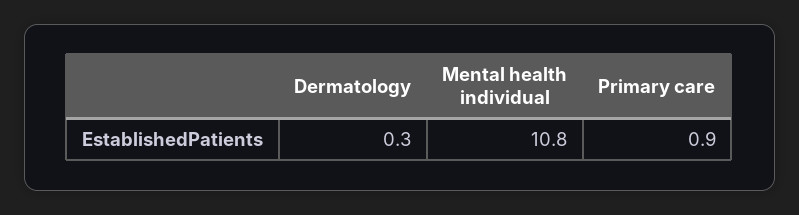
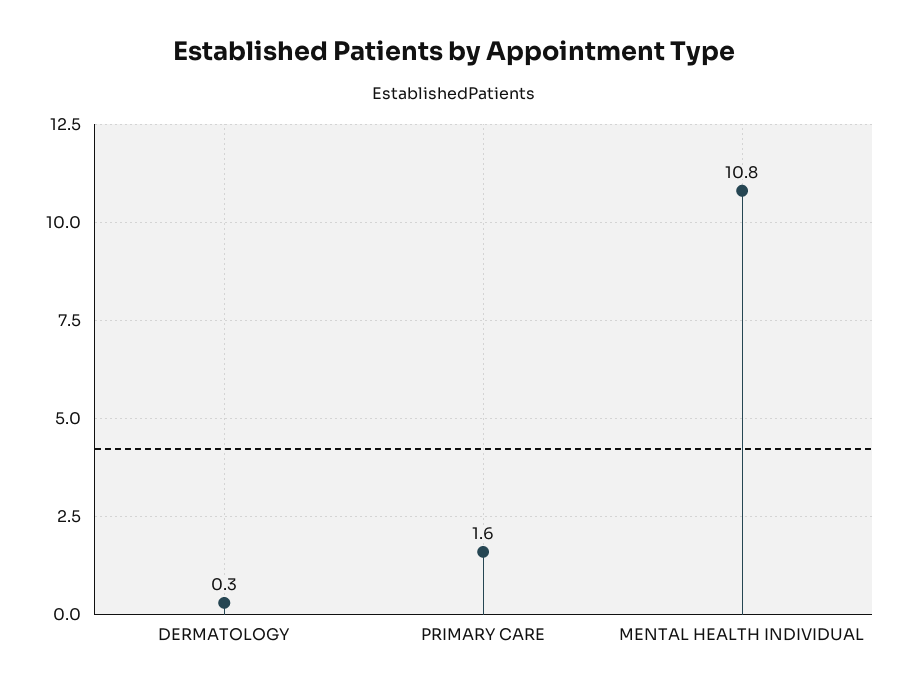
Primary care: 0.9 -> 1.6

